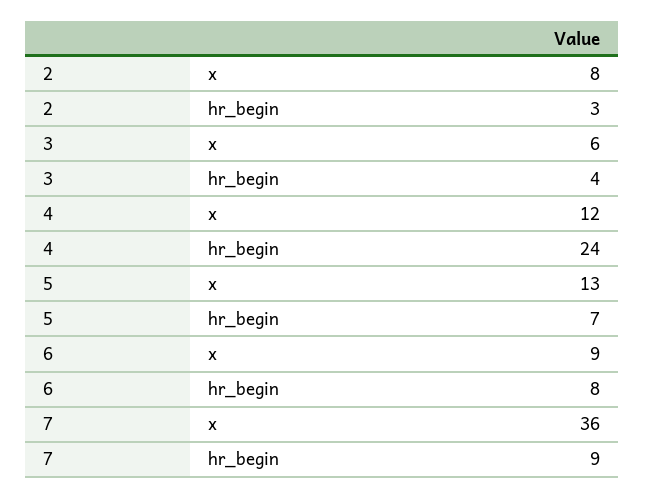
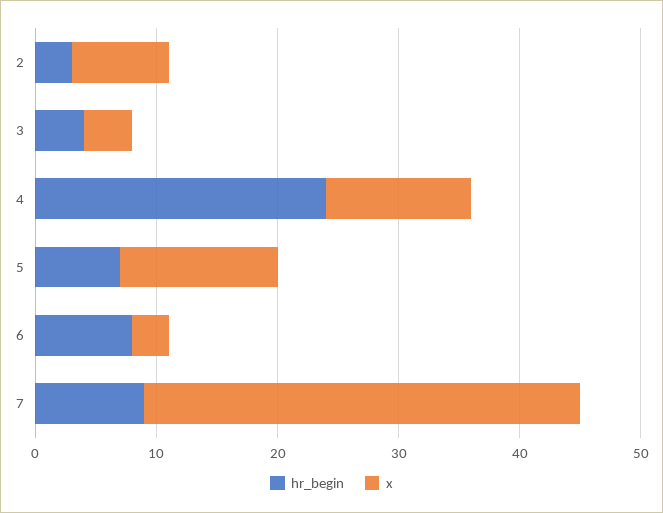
x, 3: 6 -> 4
x, 6: 9 -> 3

